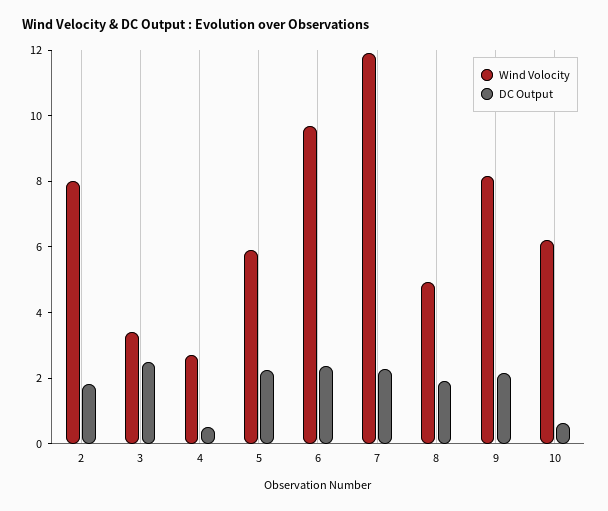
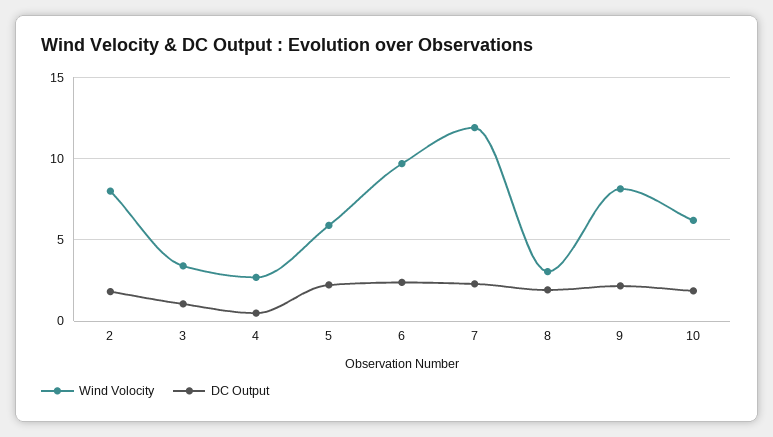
DC Output, 3: 2.5 -> 1
Wind Volocity, 8: 5 -> 3
DC Output, 10: 0.5 -> 2

